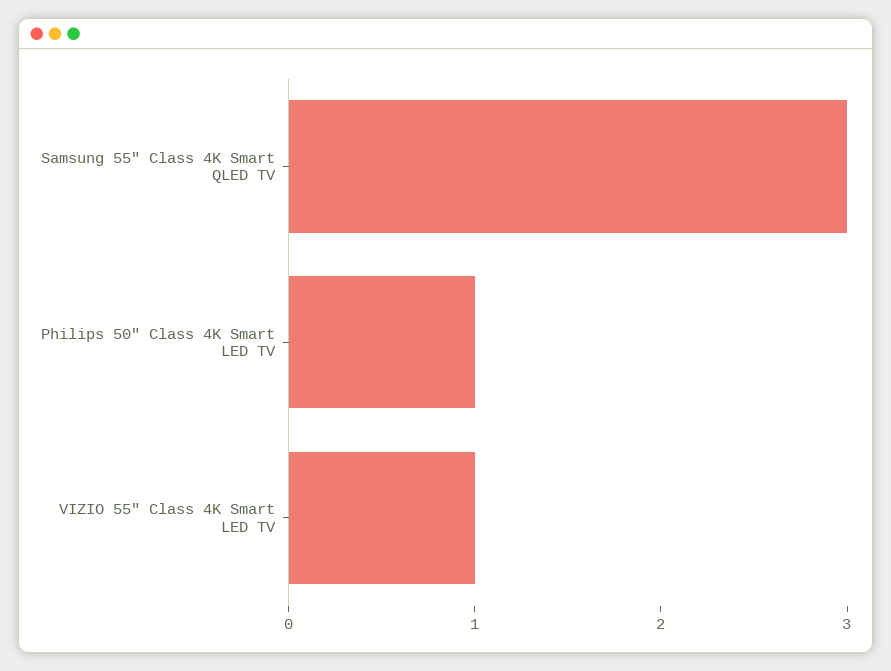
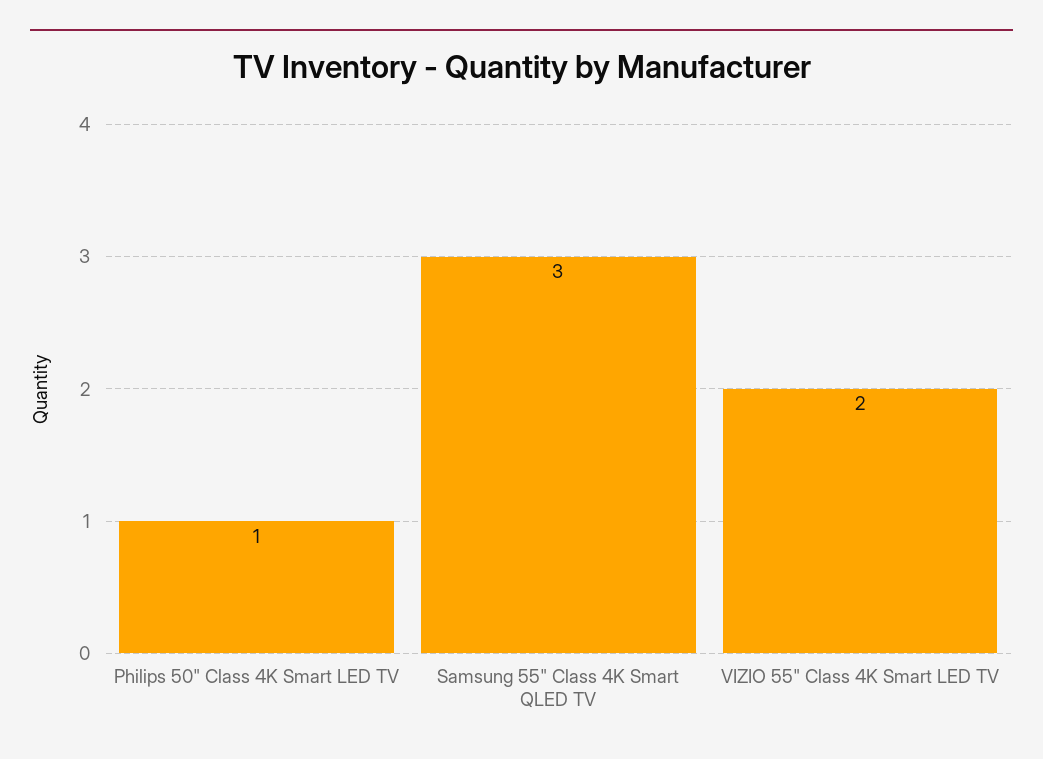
VIZIO 55" Class 4K Smart LED TV: 1 -> 2

